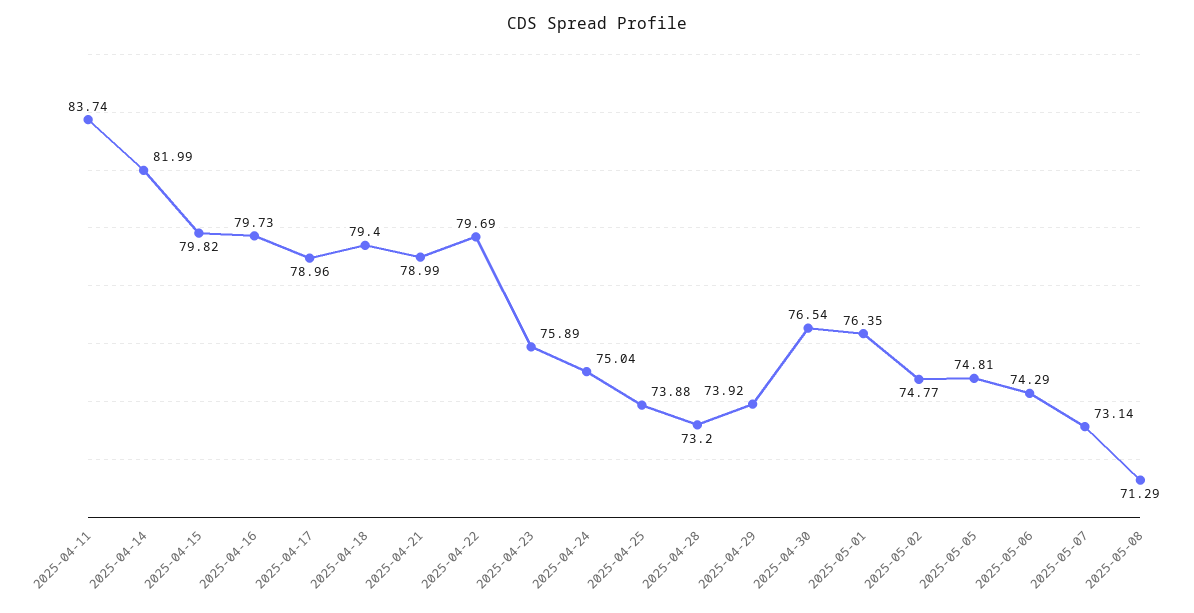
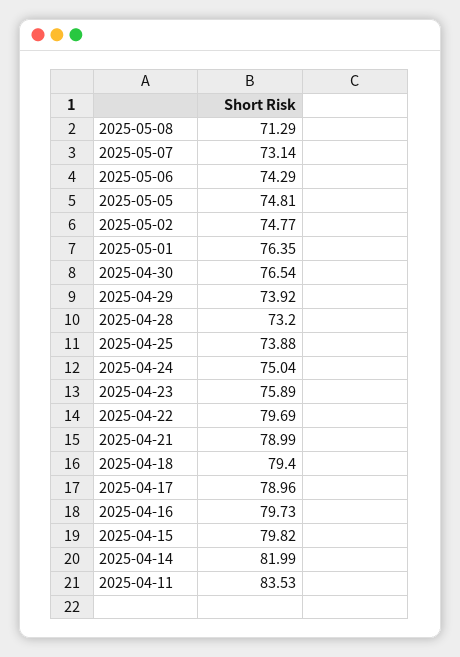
2025-04-11: 83.74 -> 83.53

